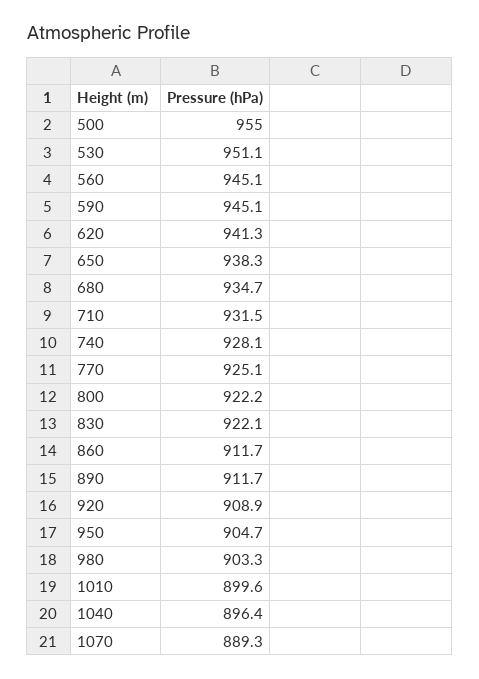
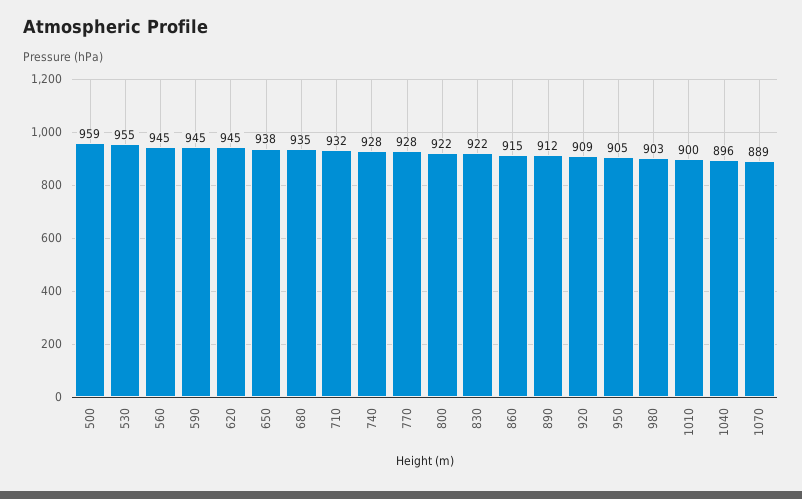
500: 955 -> 959
530: 951.1 -> 955
620: 941.3 -> 945
770: 925.1 -> 928
860: 911.7 -> 915

